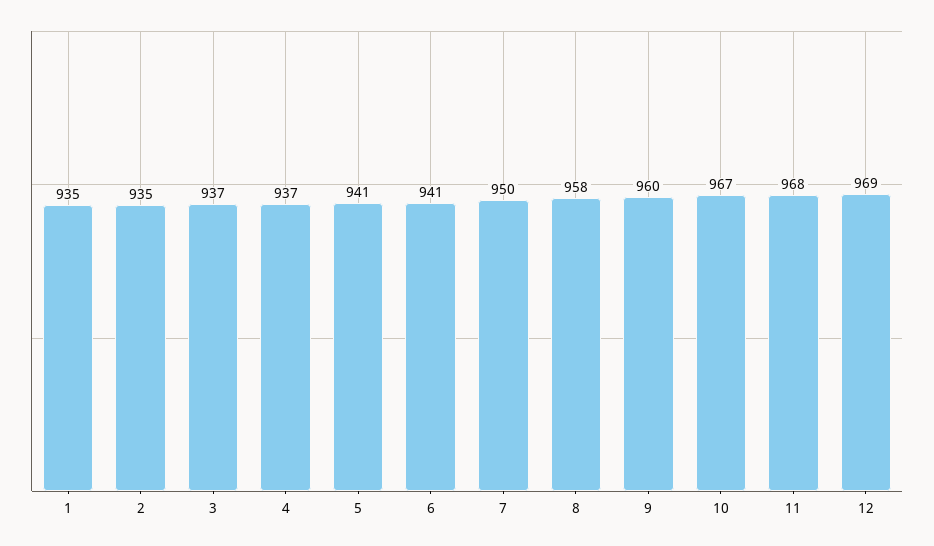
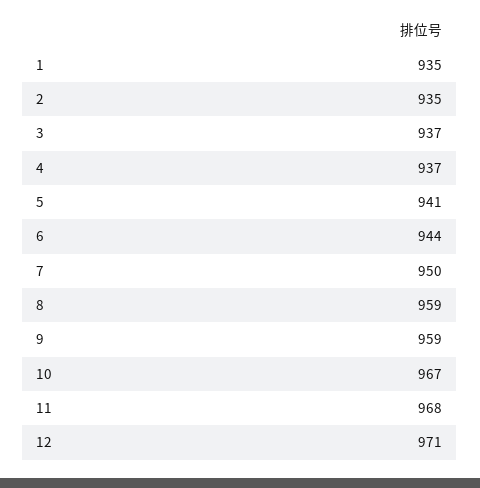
6: 941 -> 944
8: 958 -> 959
9: 960 -> 959
12: 969 -> 971

